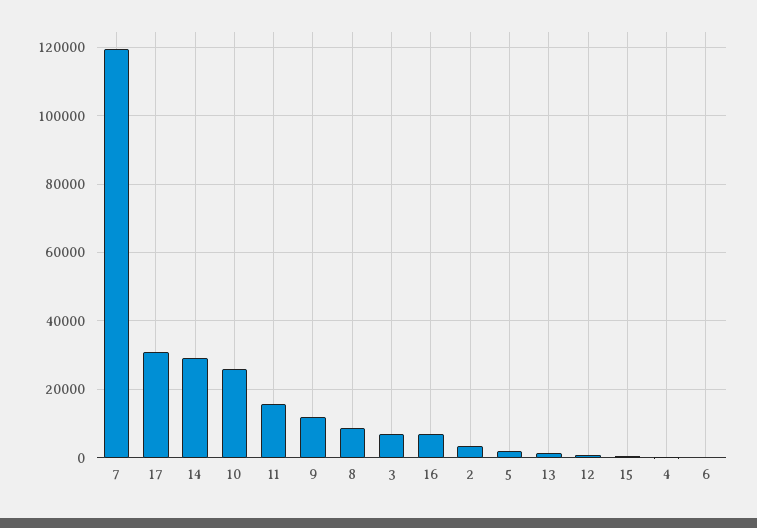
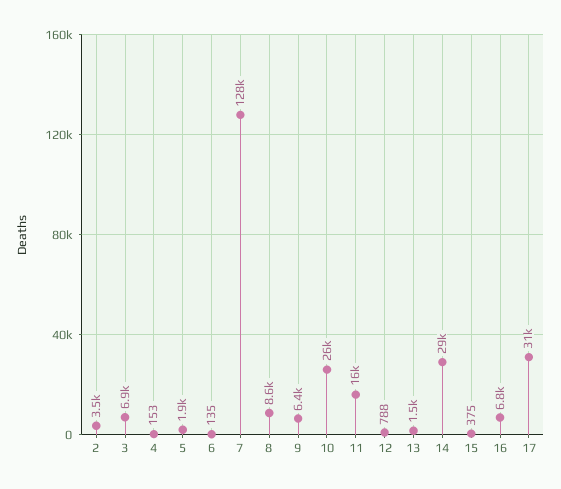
7: 120000 -> 128000
9: 12000 -> 6400

